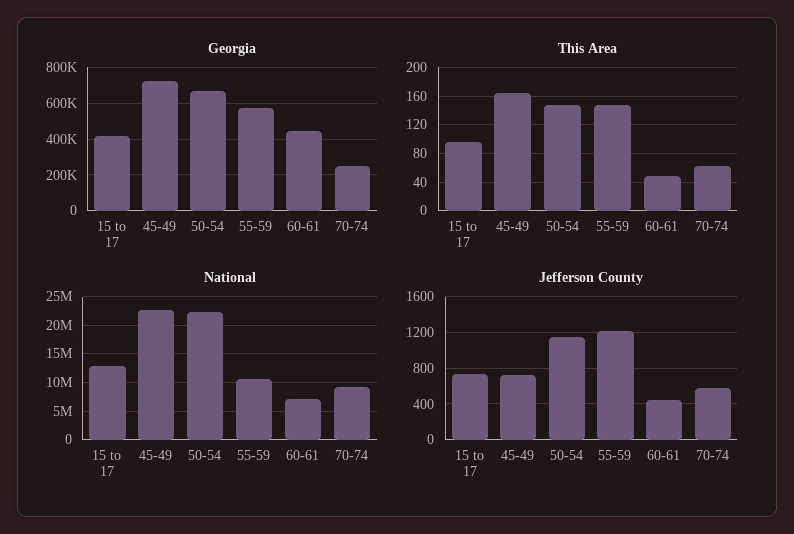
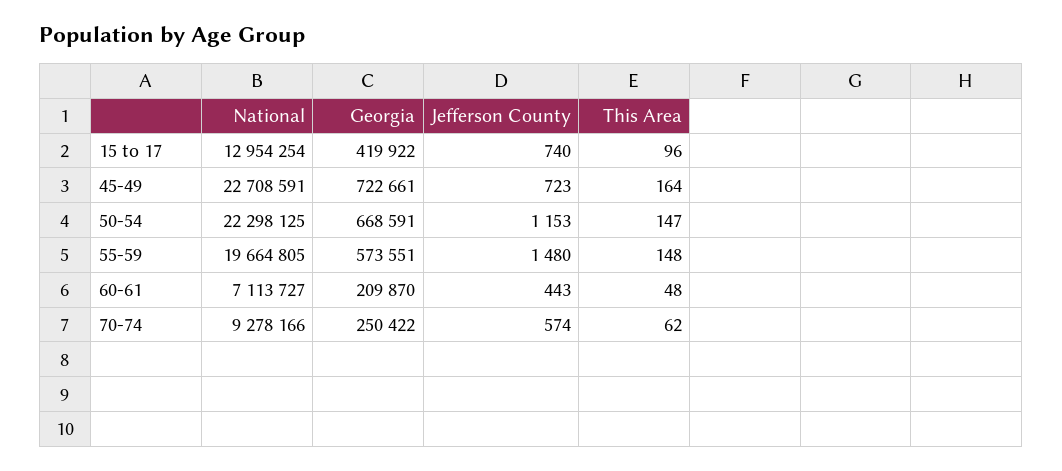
Georgia, 60-61: 450000 -> 209870
National, 55-59: 10000000 -> 19664805
Jefferson County, 55-59: 1200 -> 1480

